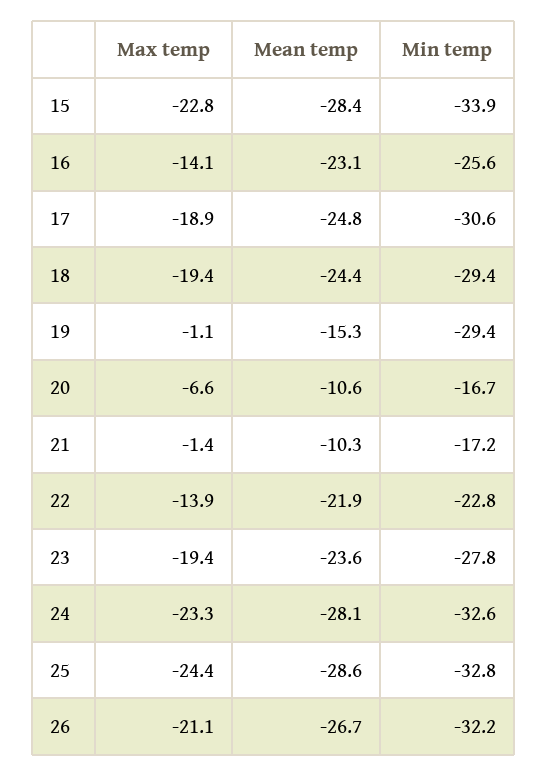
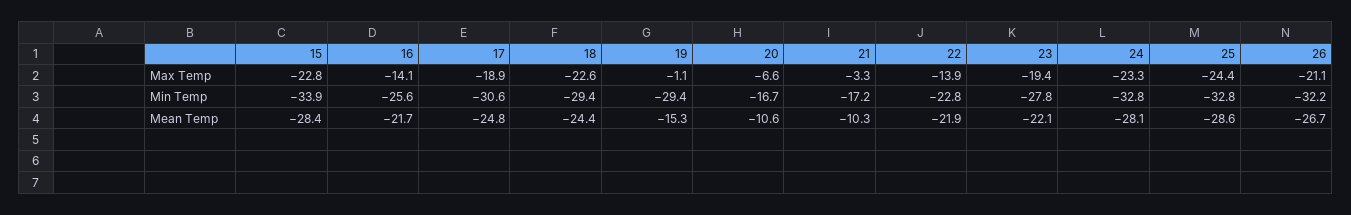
Mean temp, 16: -23.1 -> -21.7
Max temp, 18: -19.4 -> -22.6
Max temp, 21: -1.4 -> -3.3
Mean temp, 23: -23.6 -> -22.1
Min temp, 24: -32.6 -> -32.8

